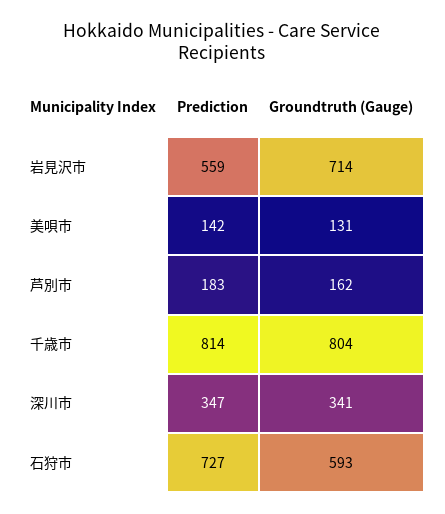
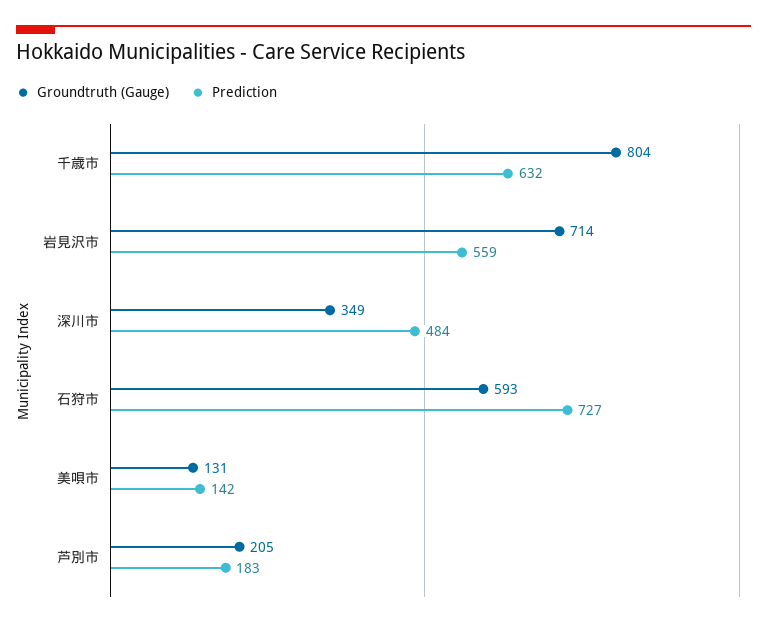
Groundtruth (Gauge), 芦別市: 162 -> 205
Prediction, 千歳市: 814 -> 632
Prediction, 深川市: 347 -> 484
Groundtruth (Gauge), 深川市: 341 -> 349

